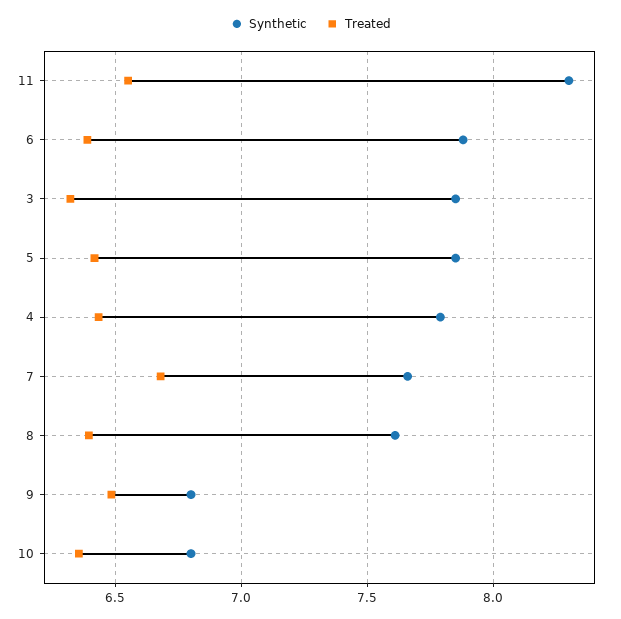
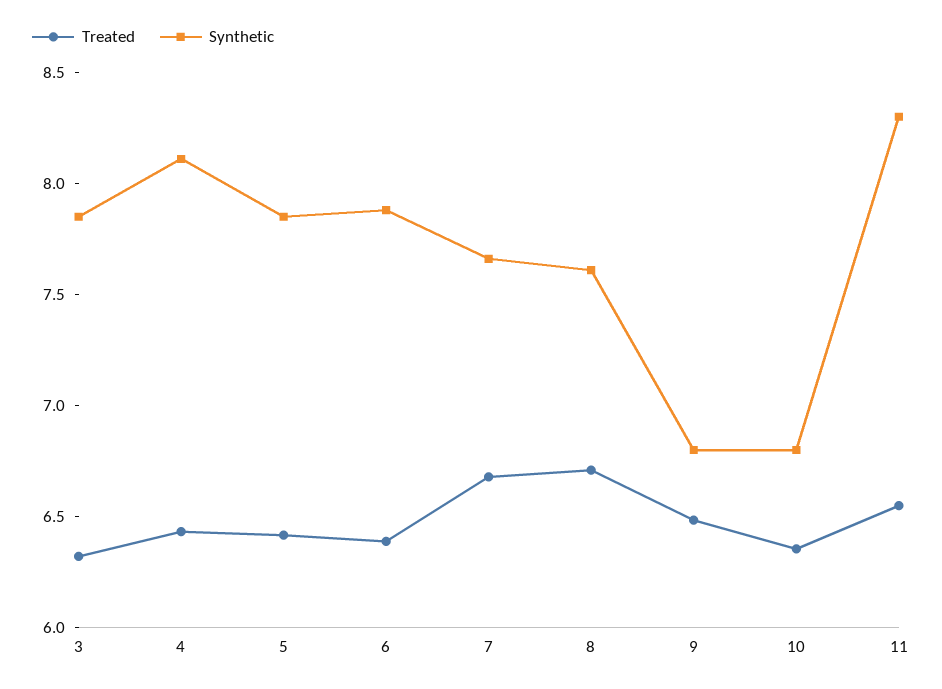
Synthetic, 4: 7.8 -> 8.1
Treated, 8: 6.4 -> 6.7

